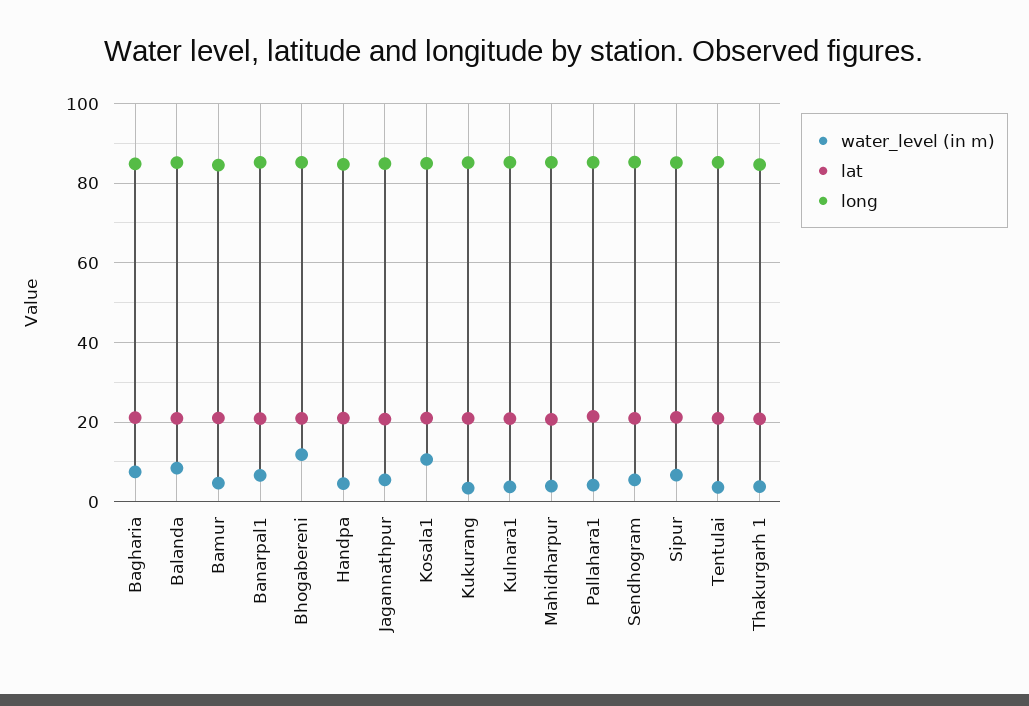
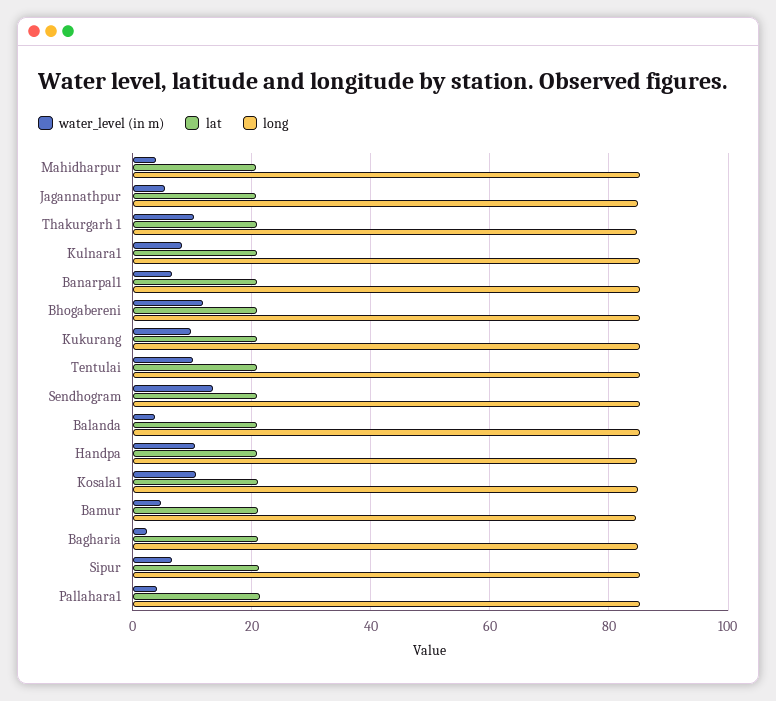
water_level (in m), Bagharia: 8 -> 2
water_level (in m), Balanda: 8 -> 4
water_level (in m), Handpa: 4 -> 10
water_level (in m), Kukurang: 4 -> 10
water_level (in m), Kulnara1: 4 -> 8
water_level (in m), Sendhogram: 6 -> 14
water_level (in m), Tentulai: 4 -> 10
water_level (in m), Thakurgarh 1: 4 -> 10

